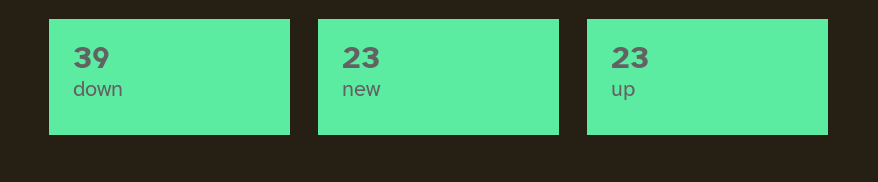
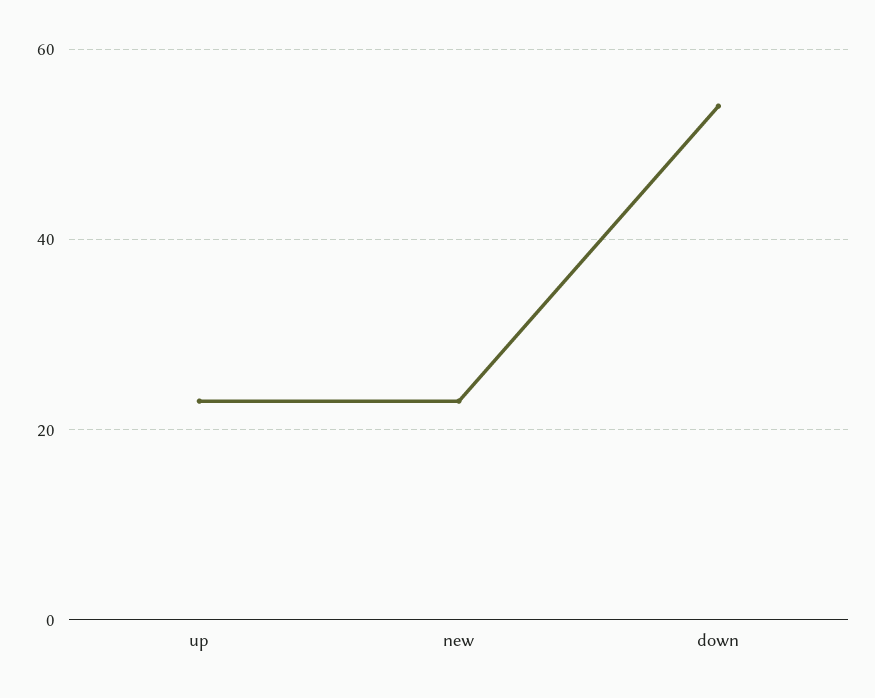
down: 39 -> 55

